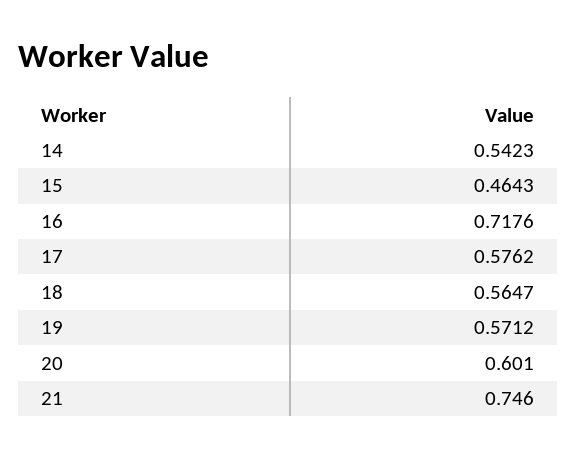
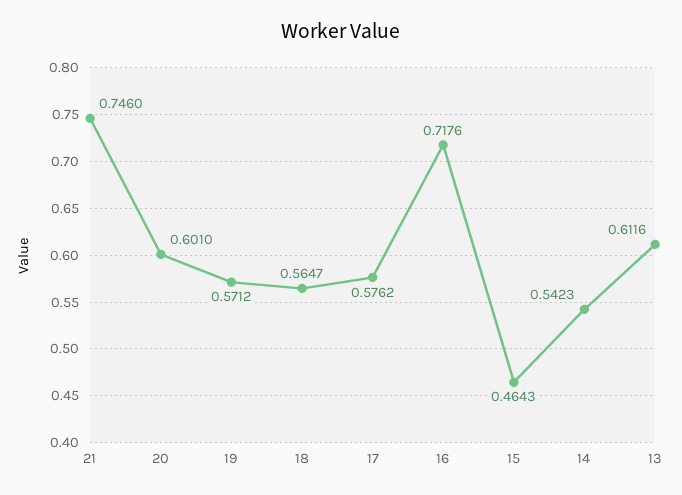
13: none -> 0.6116

